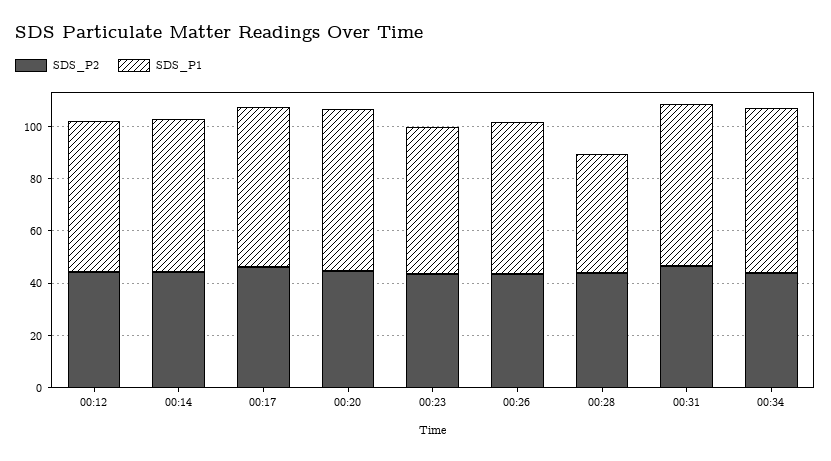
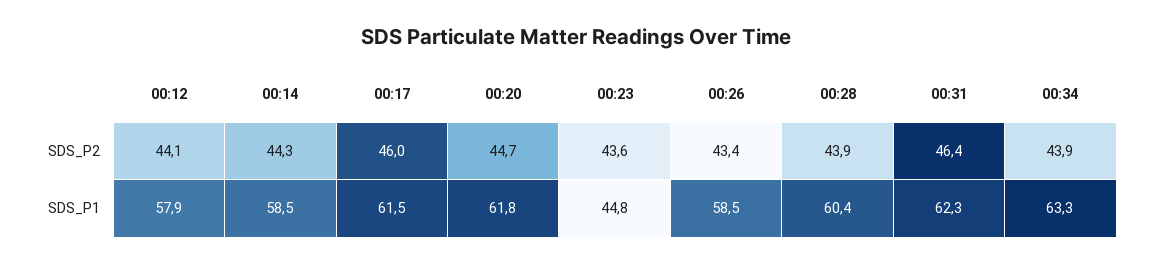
SDS_P1, 00:23: 55 -> 44.8
SDS_P1, 00:28: 45 -> 60.4

